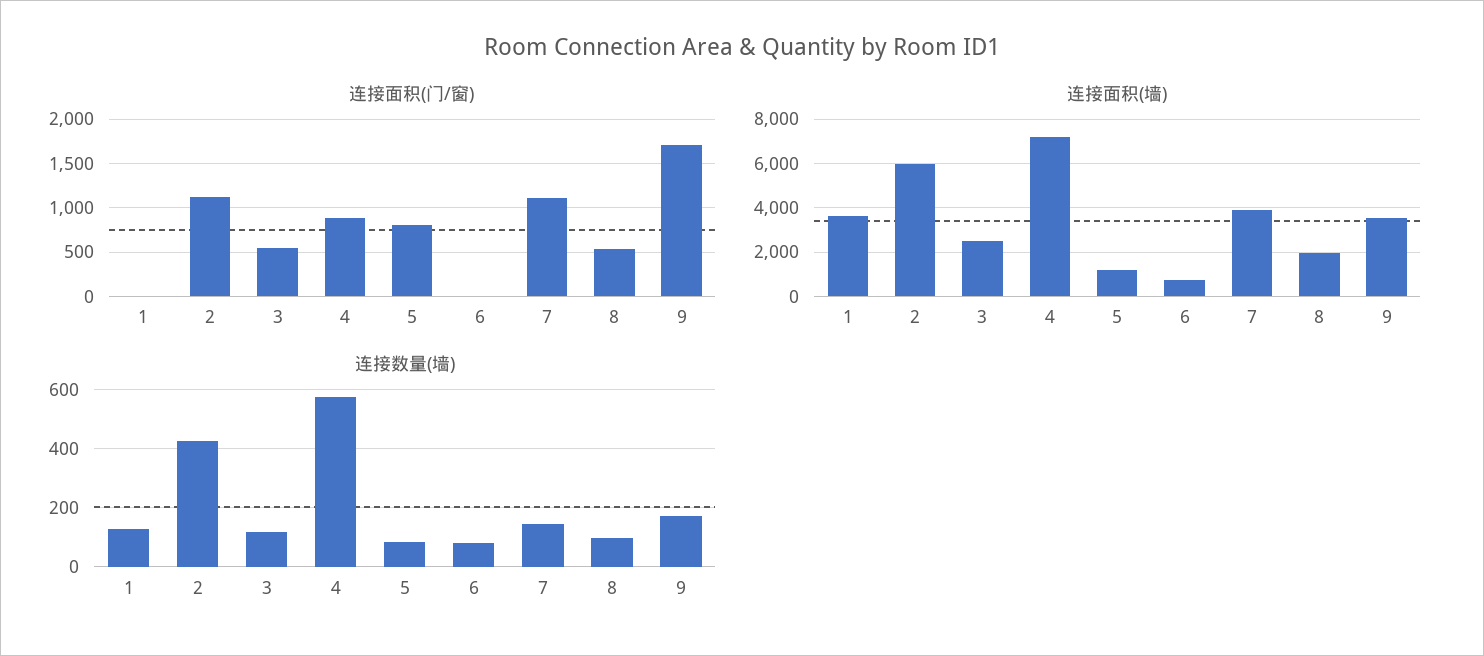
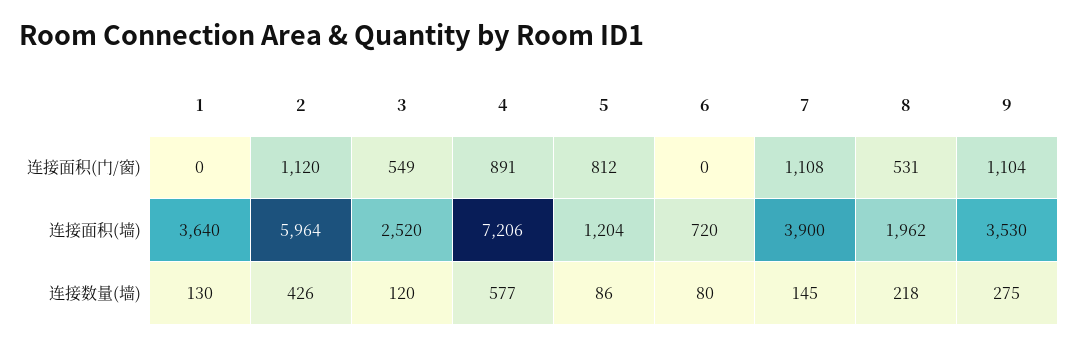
连接面积(门/窗), 9: 1700 -> 1104
连接数量(墙), 8: 100 -> 218
连接数量(墙), 9: 175 -> 275

